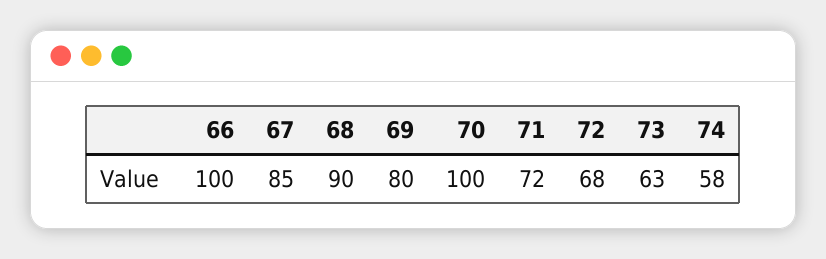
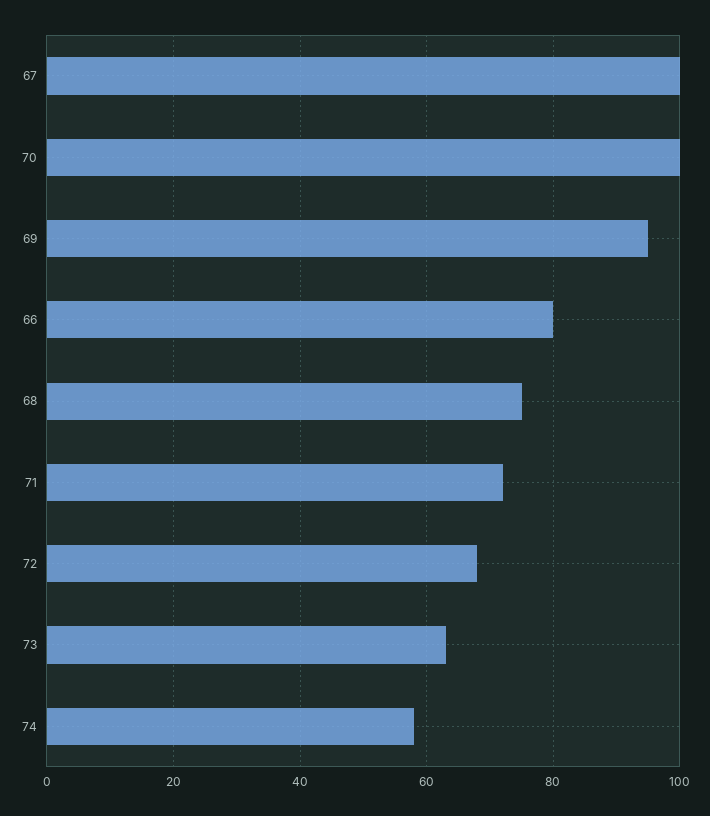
66: 100 -> 80
67: 85 -> 100
68: 90 -> 75
69: 80 -> 95

